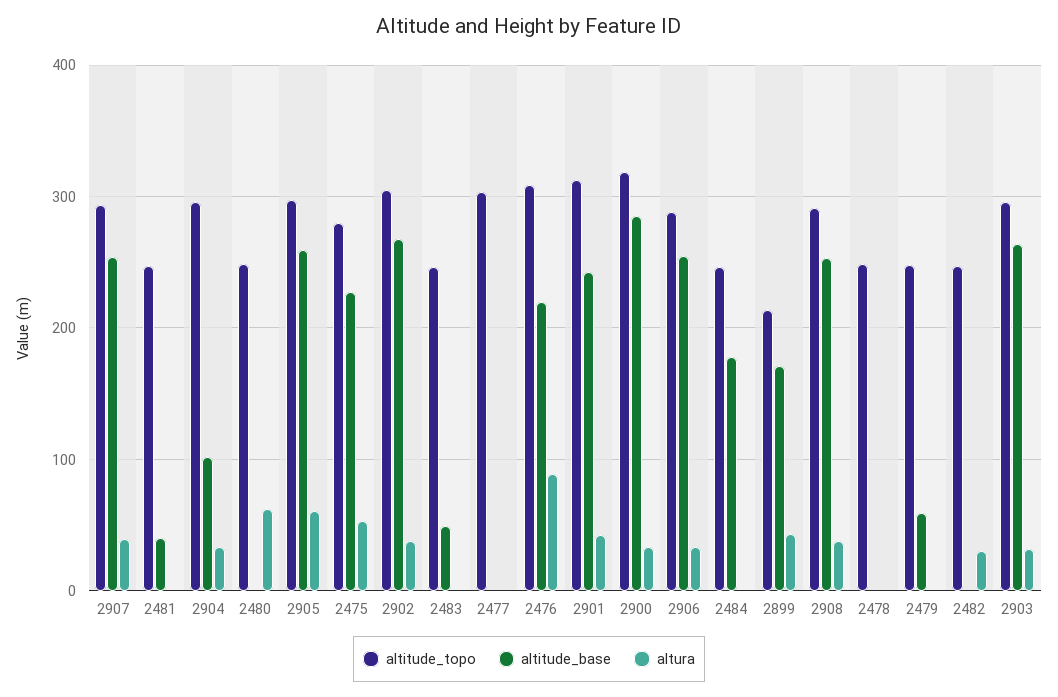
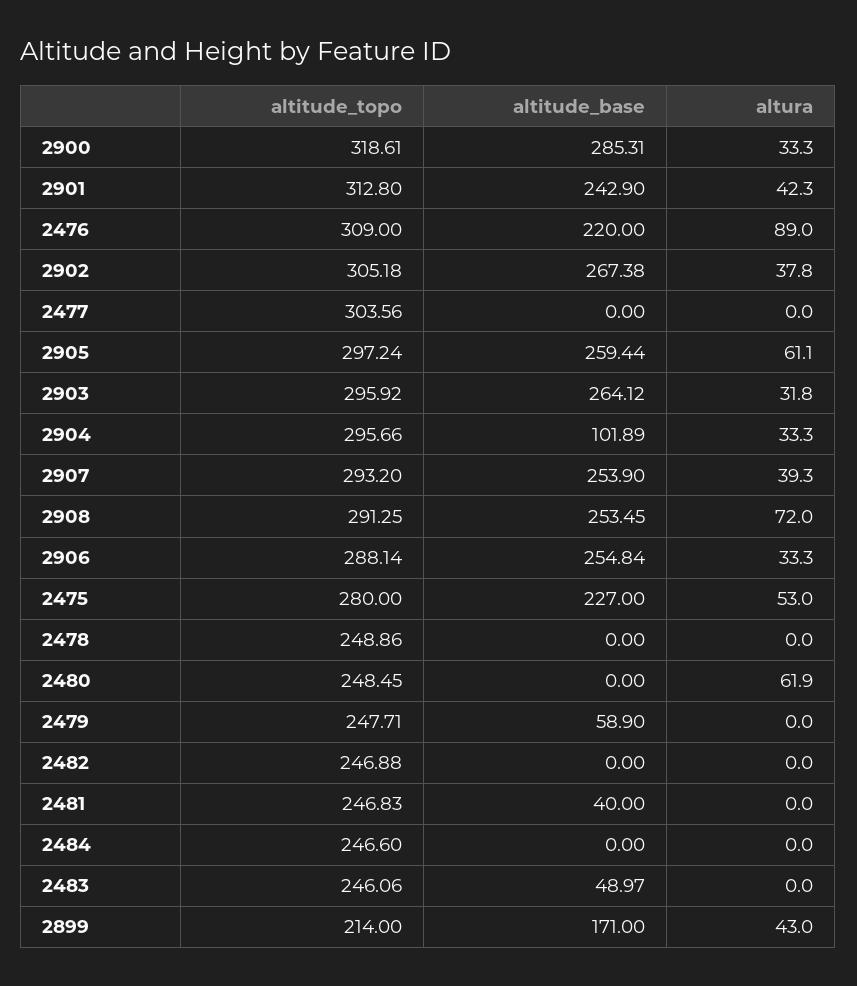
altitude_base, 2484: 180 -> 0
altura, 2908: 40 -> 72
altura, 2482: 30 -> 0

